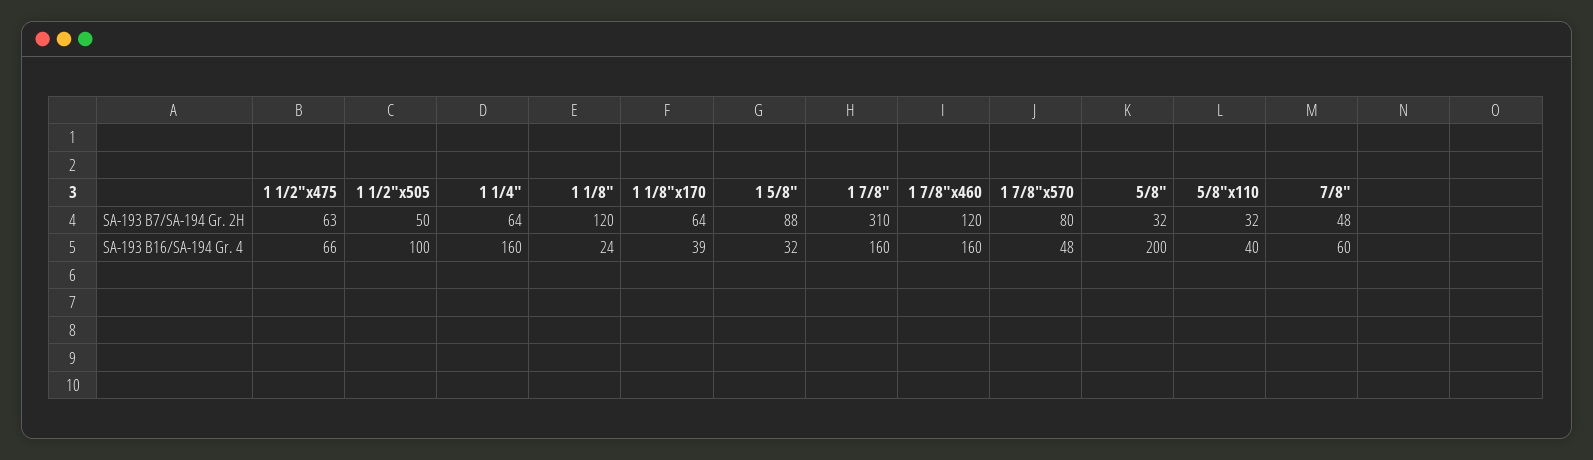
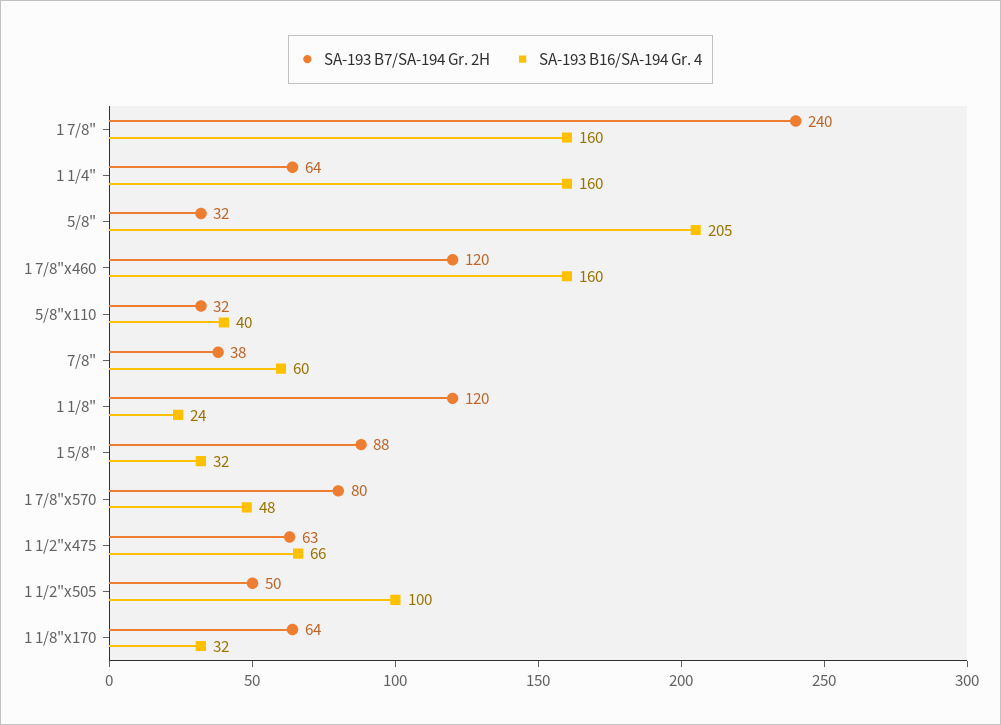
SA-193 B7/SA-194 Gr. 2H, 1 7/8": 310 -> 240
SA-193 B7/SA-194 Gr. 2H, 7/8": 48 -> 38
SA-193 B16/SA-194 Gr. 4, 1 1/8"x170: 39 -> 32
SA-193 B16/SA-194 Gr. 4, 5/8": 200 -> 205

